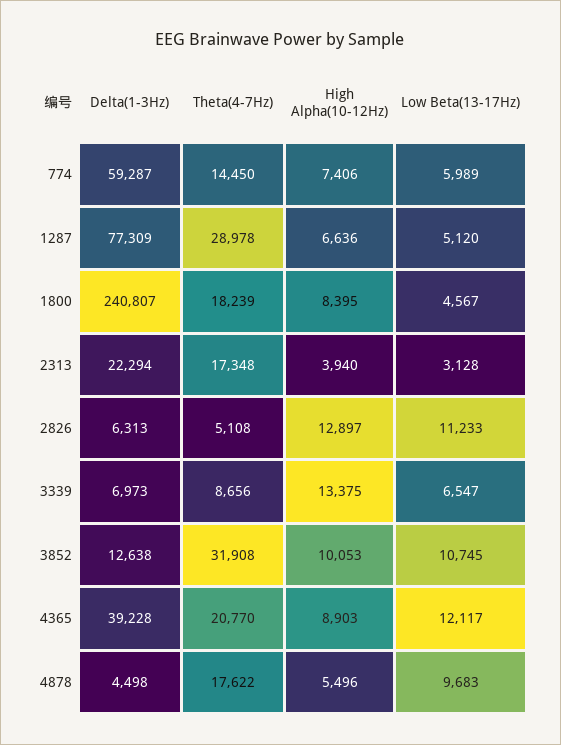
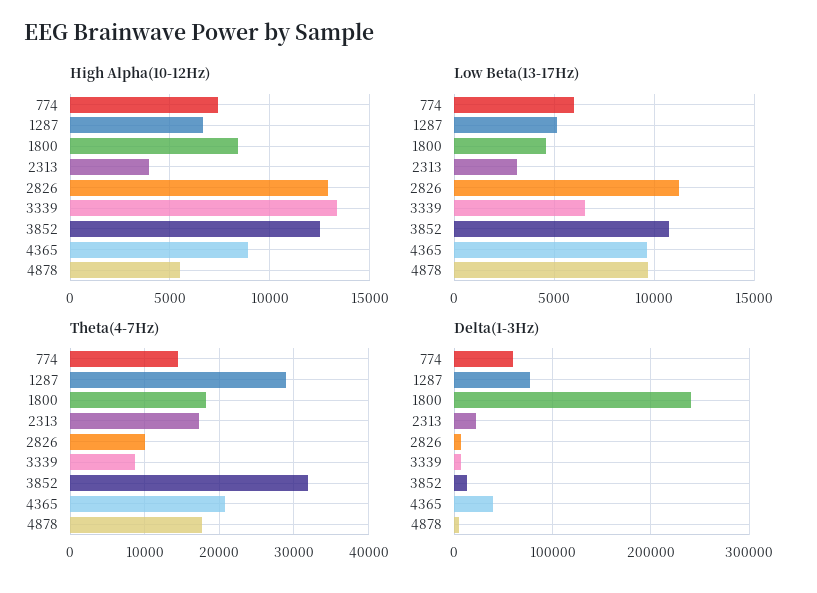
Theta(4-7Hz), 2826: 5108 -> 10000
High Alpha(10-12Hz), 3852: 10053 -> 12500
Low Beta(13-17Hz), 4365: 12117 -> 9500

